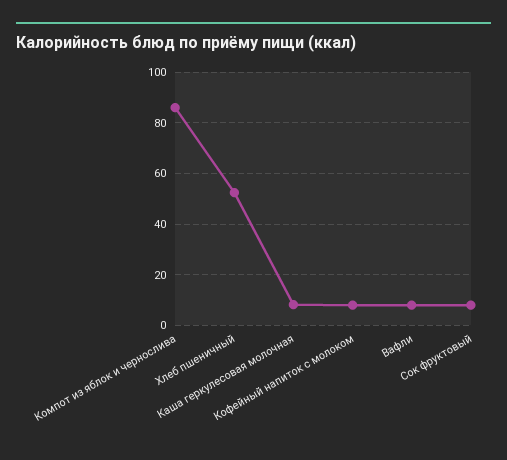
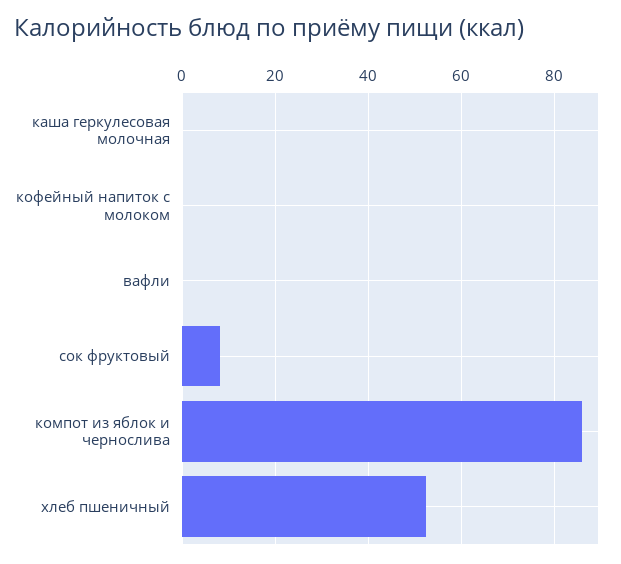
Каша геркулесовая молочная: 7.5 -> 0
Кофейный напиток с молоком: 7.5 -> 0
Вафли: 7.5 -> 0

